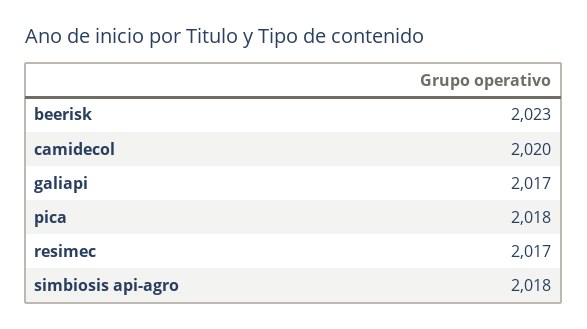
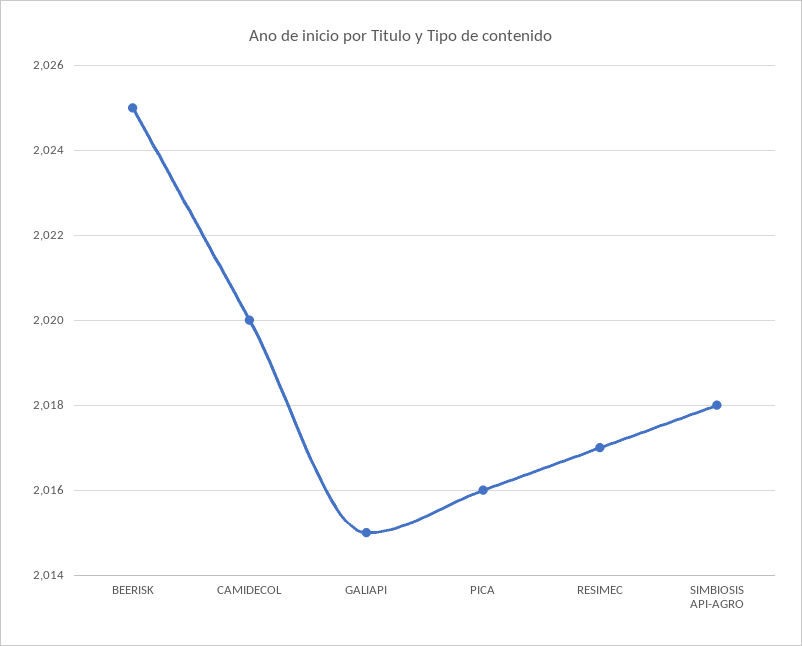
beerisk: 2023 -> 2025
galiapi: 2017 -> 2015
pica: 2018 -> 2016

